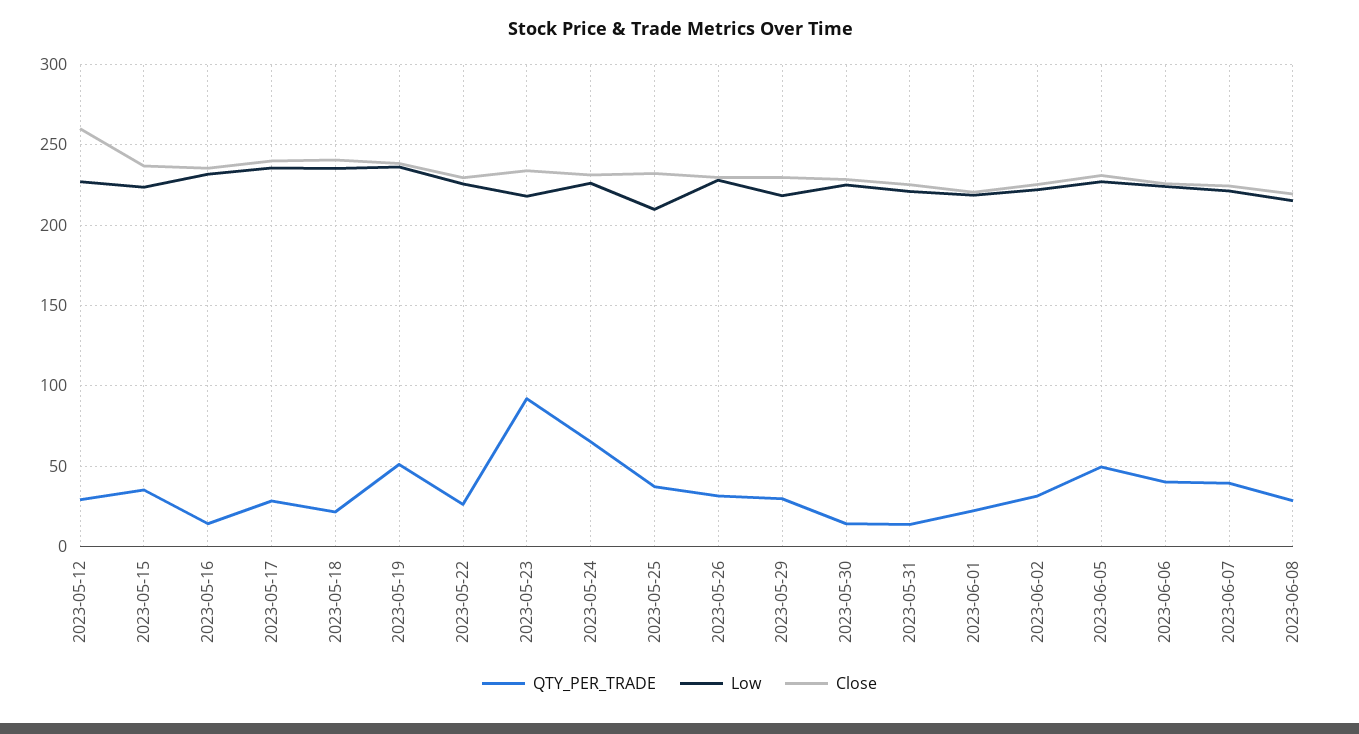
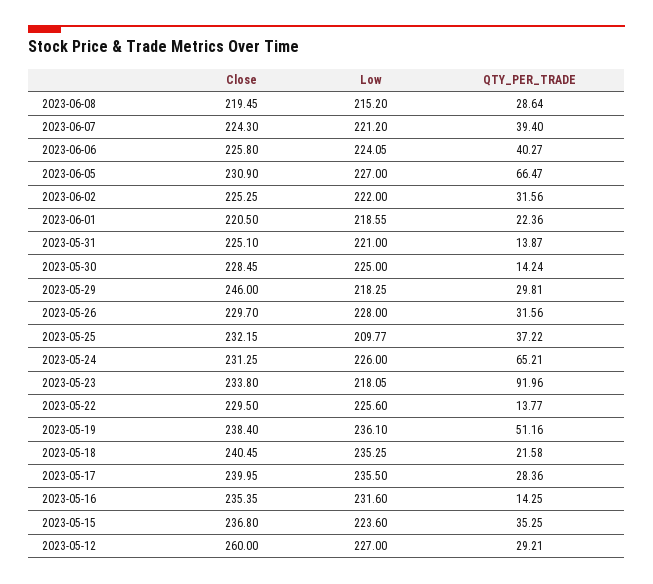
QTY_PER_TRADE, 2023-05-22: 25 -> 13.77
Close, 2023-05-29: 230 -> 246
QTY_PER_TRADE, 2023-06-05: 50 -> 66.47

